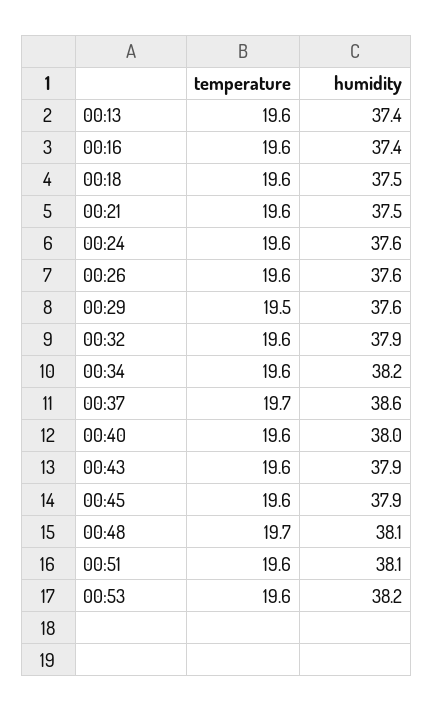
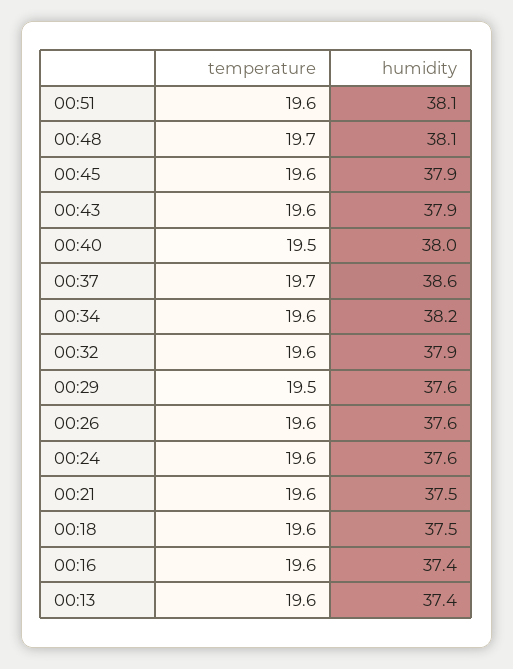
temperature, 00:40: 19.6 -> 19.5
temperature, 00:53: 19.6 -> none
humidity, 00:53: 38.2 -> none

